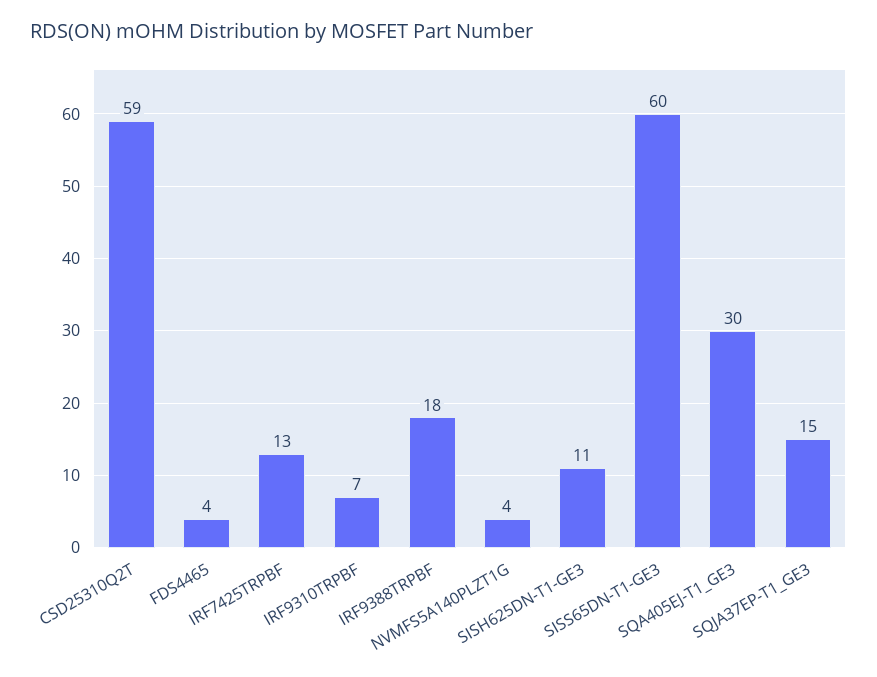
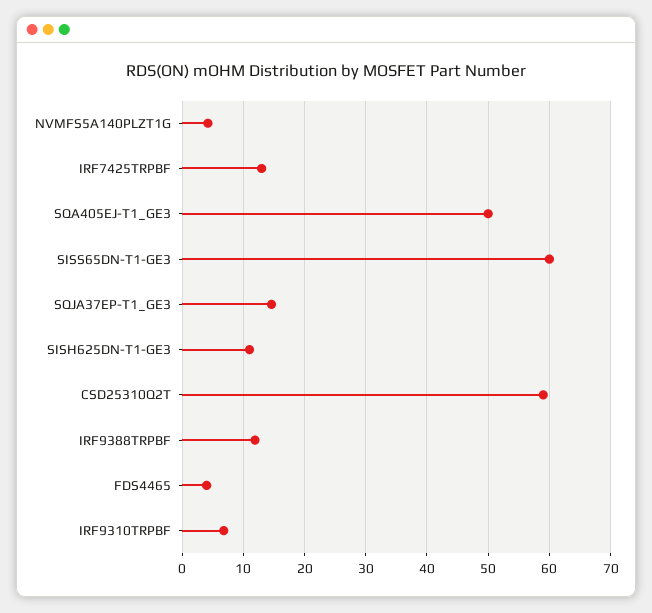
IRF9388TRPBF: 18 -> 12
SQA405EJ-T1_GE3: 30 -> 50

